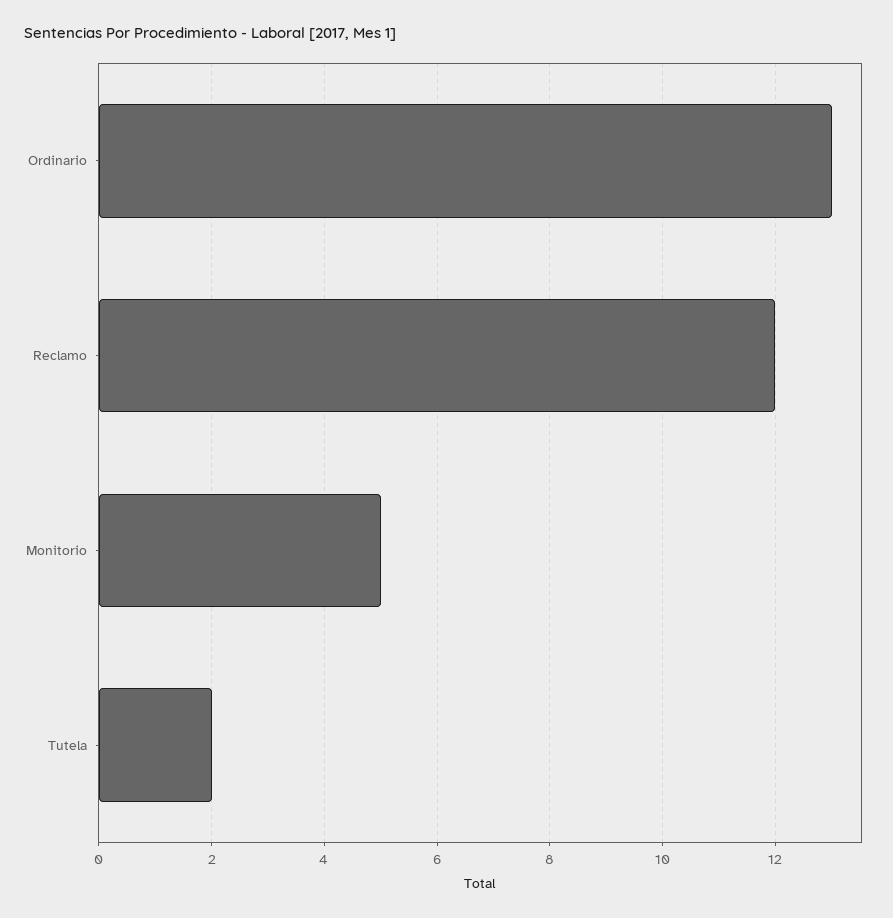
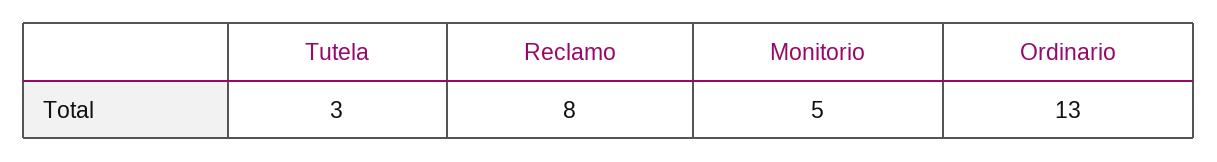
Reclamo: 12 -> 8
Tutela: 2 -> 3

